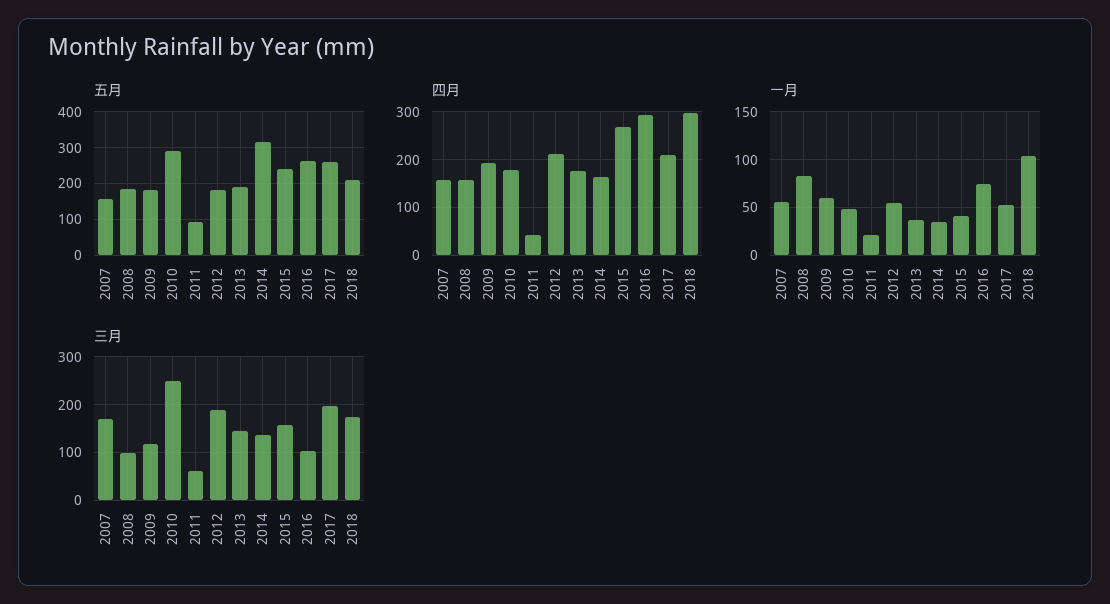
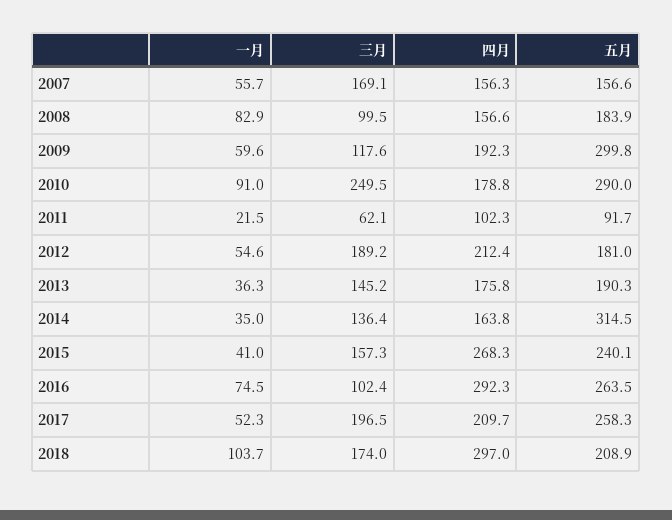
五月, 2009: 180 -> 299.8
四月, 2011: 40 -> 102.3
一月, 2010: 50 -> 91

